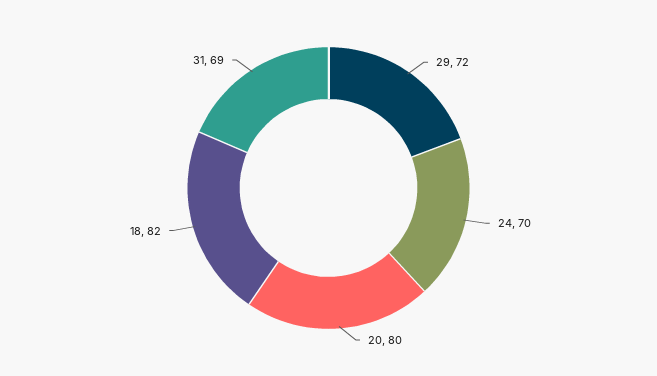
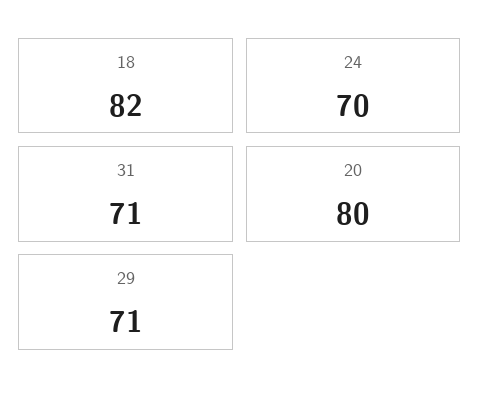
29: 72 -> 71
31: 69 -> 71

